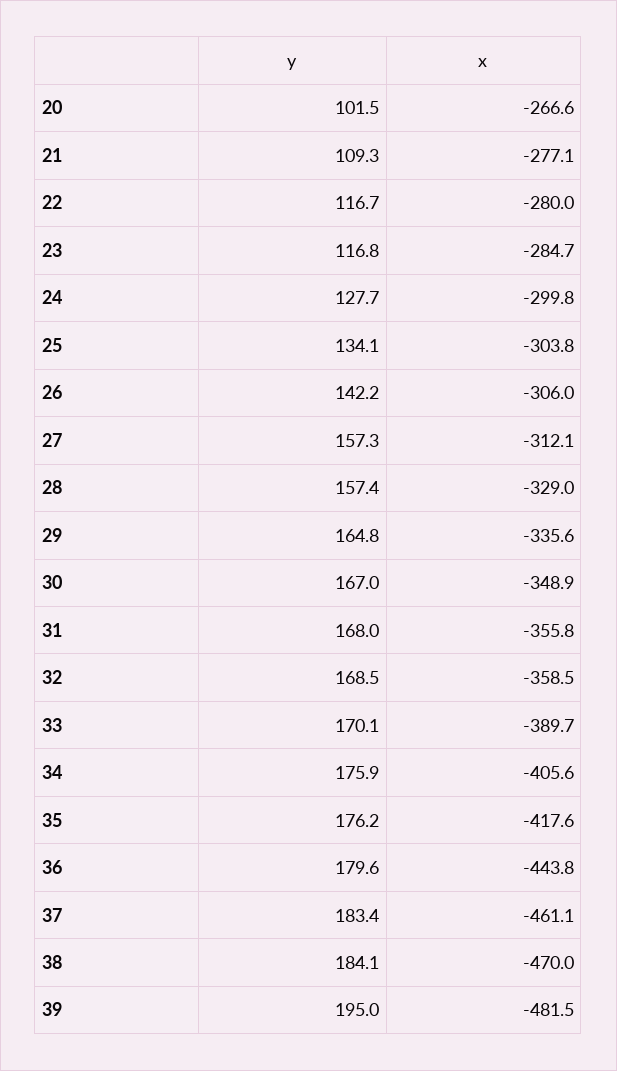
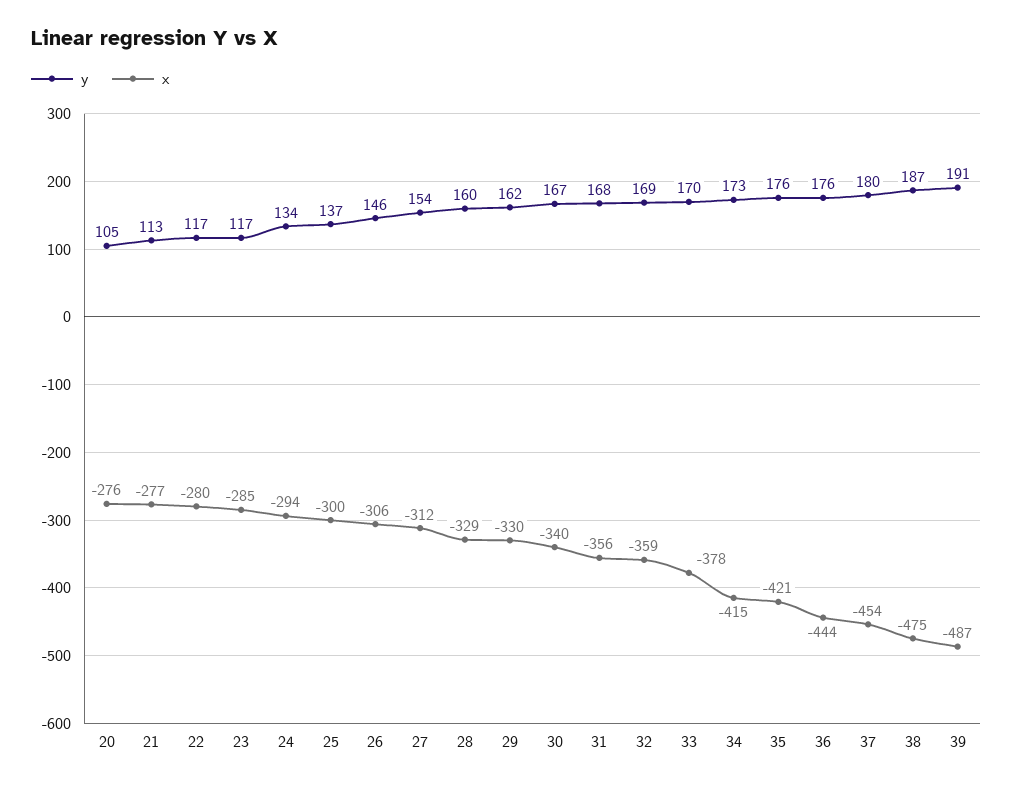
y, 20: 101.5 -> 105
x, 20: -266.6 -> -276
y, 21: 109.3 -> 113
y, 24: 127.7 -> 134
x, 24: -299.8 -> -294
y, 25: 134.1 -> 137
x, 25: -303.8 -> -300
y, 26: 142.2 -> 146
y, 27: 157.3 -> 154
y, 28: 157.4 -> 160
y, 29: 164.8 -> 162
x, 29: -335.6 -> -330
x, 30: -348.9 -> -340
x, 33: -389.7 -> -378
y, 34: 175.9 -> 173
x, 34: -405.6 -> -415
x, 35: -417.6 -> -421
y, 36: 179.6 -> 176
y, 37: 183.4 -> 180
x, 37: -461.1 -> -454
y, 38: 184.1 -> 187
x, 38: -470 -> -475
y, 39: 195 -> 191
x, 39: -481.5 -> -487

